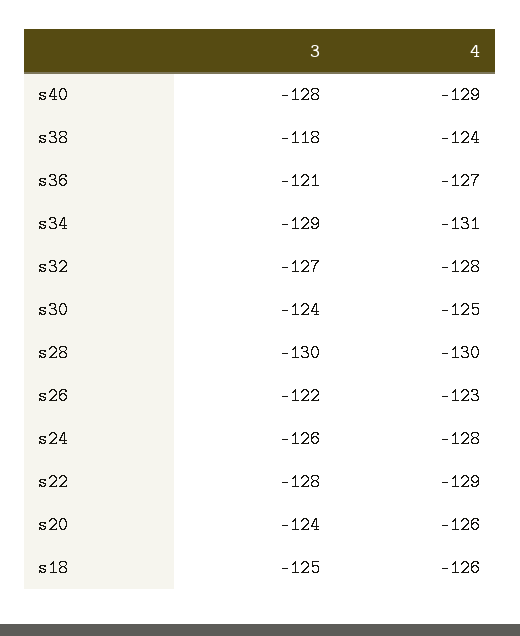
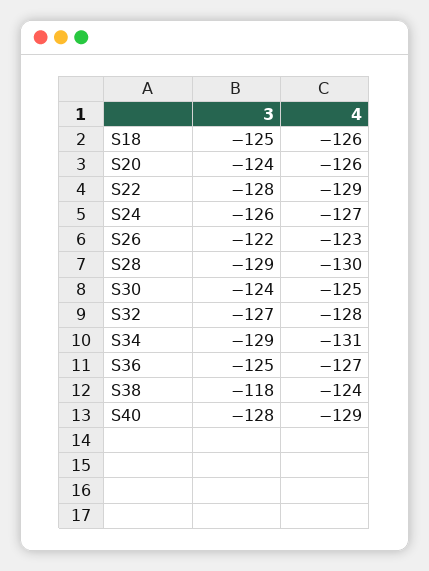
3, s36: -121 -> -125
3, s28: -130 -> -129
4, s24: -128 -> -127

